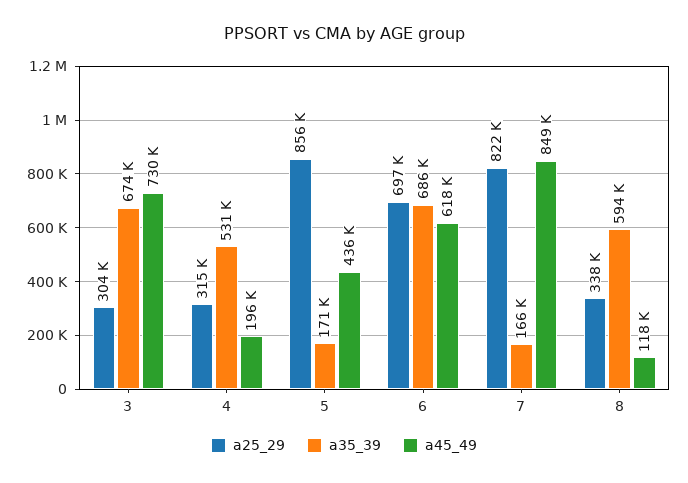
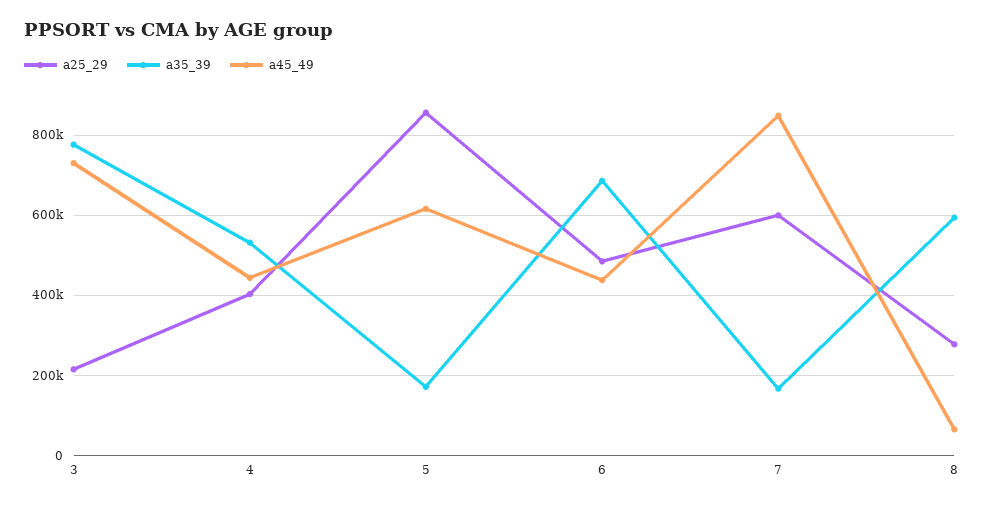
a25_29, 3: 304000 -> 220000
a35_39, 3: 674000 -> 780000
a25_29, 4: 315000 -> 400000
a45_49, 4: 196000 -> 440000
a45_49, 5: 436000 -> 620000
a25_29, 6: 697000 -> 480000
a45_49, 6: 618000 -> 440000
a25_29, 7: 822000 -> 600000
a25_29, 8: 338000 -> 280000
a45_49, 8: 118000 -> 60000

